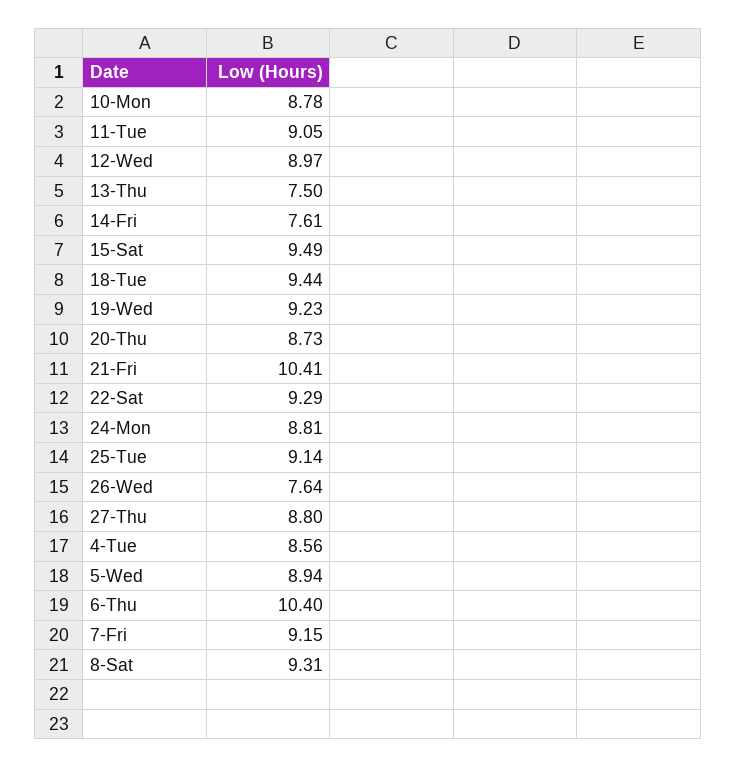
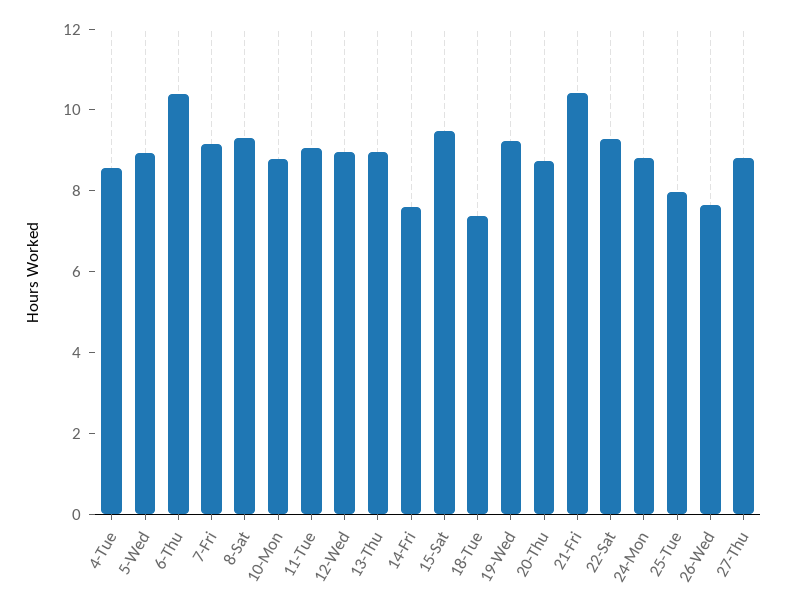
13-Thu: 7.5 -> 9
18-Tue: 9.44 -> 7.5
25-Tue: 9.14 -> 8

